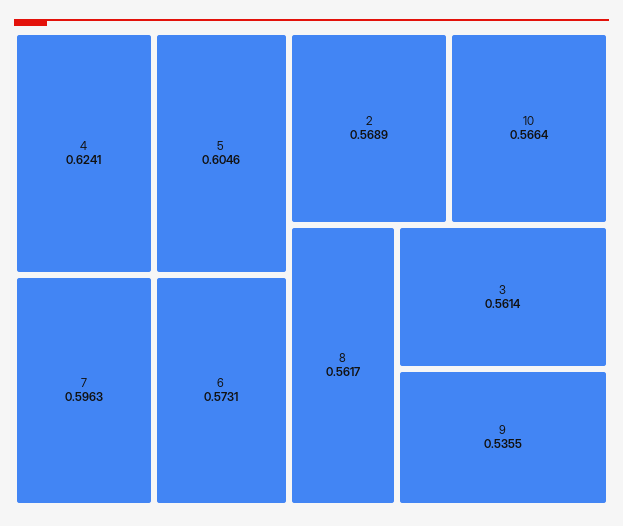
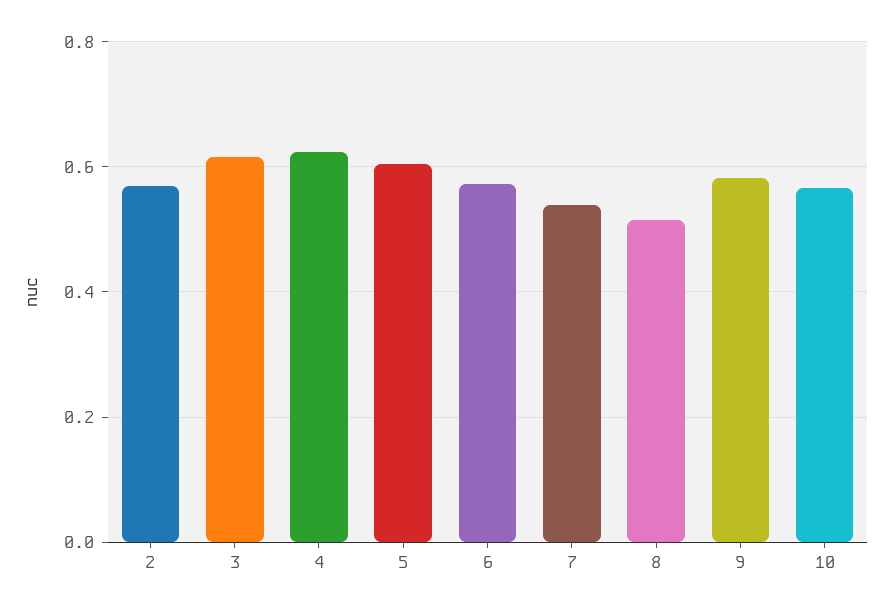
7: 0.5963 -> 0.54
8: 0.5617 -> 0.52
3: 0.5614 -> 0.62
9: 0.5355 -> 0.58

